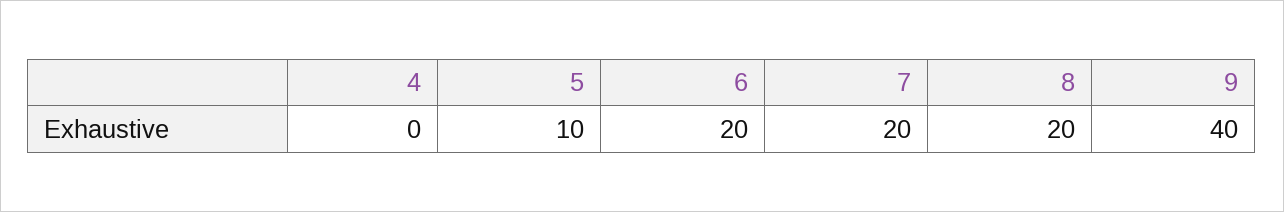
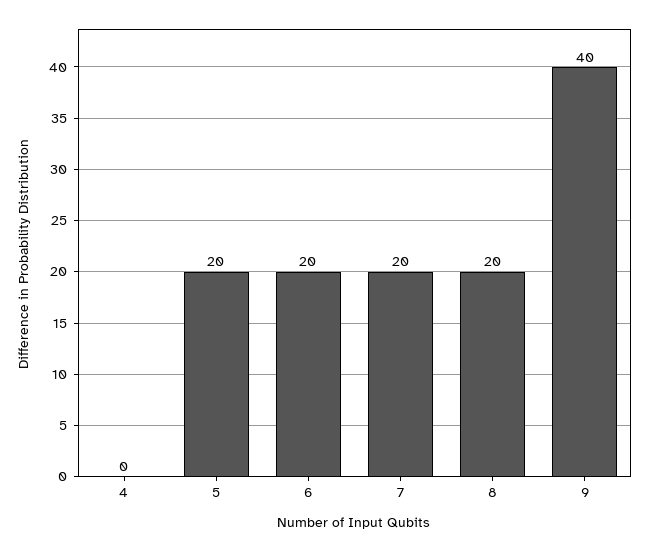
5: 10 -> 20

